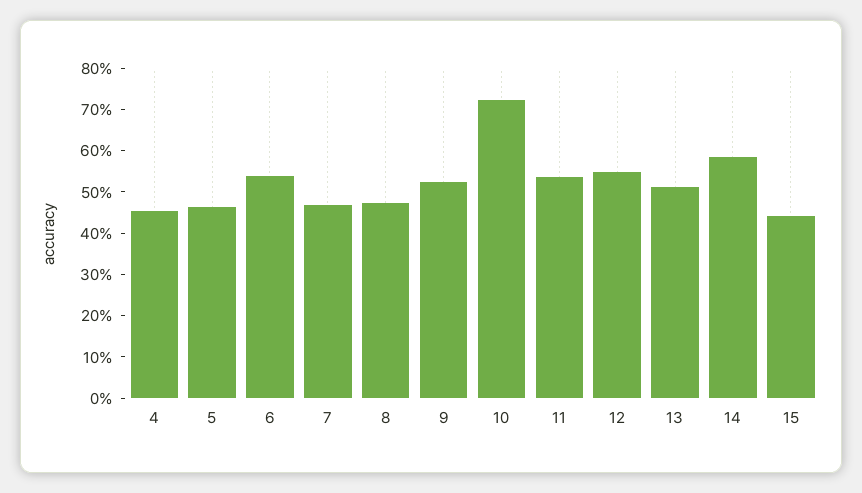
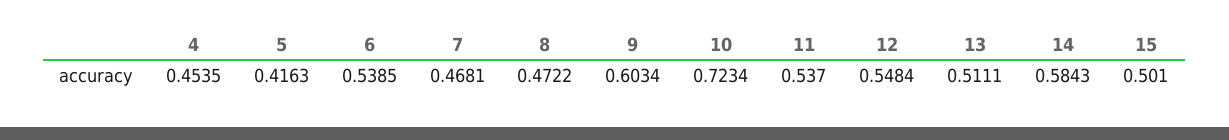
5: 0.46 -> 0.4163
9: 0.52 -> 0.6034
15: 0.44 -> 0.501

